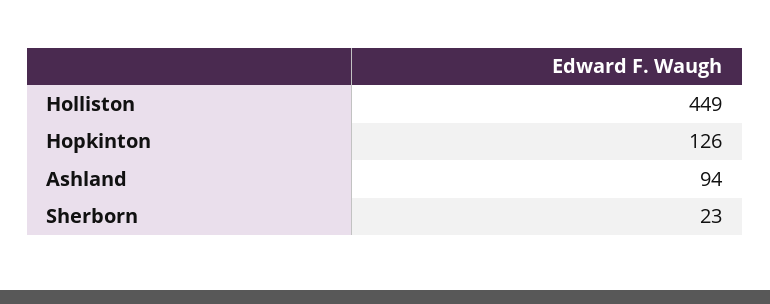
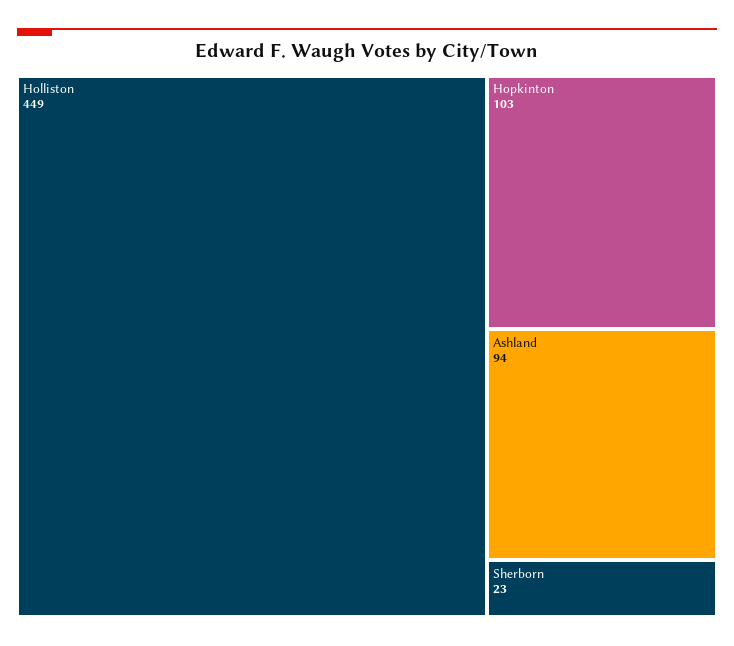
Hopkinton: 126 -> 103

